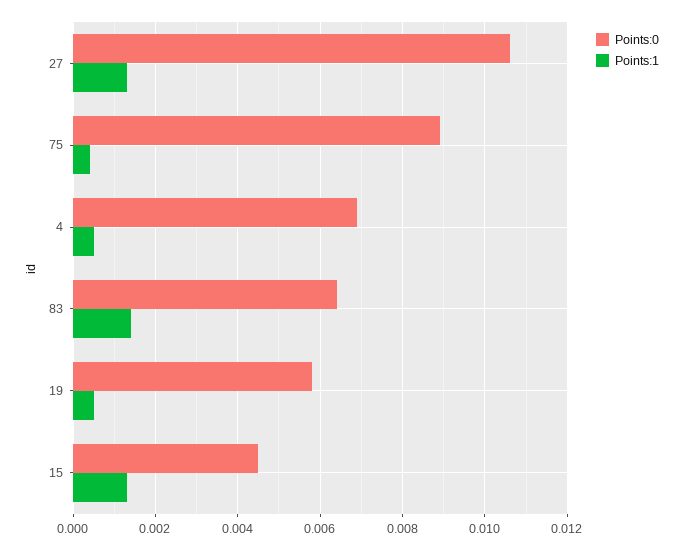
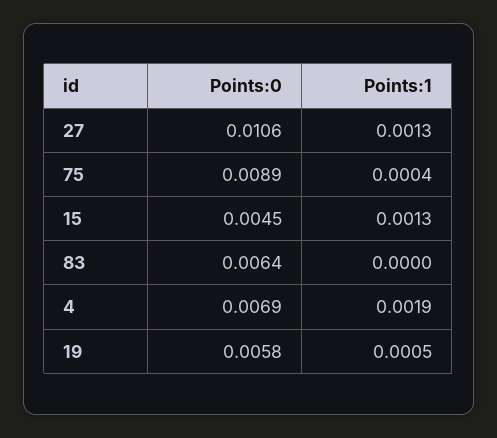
Points:1, 4: 0.0005 -> 0.0019
Points:1, 83: 0.0015 -> 0

